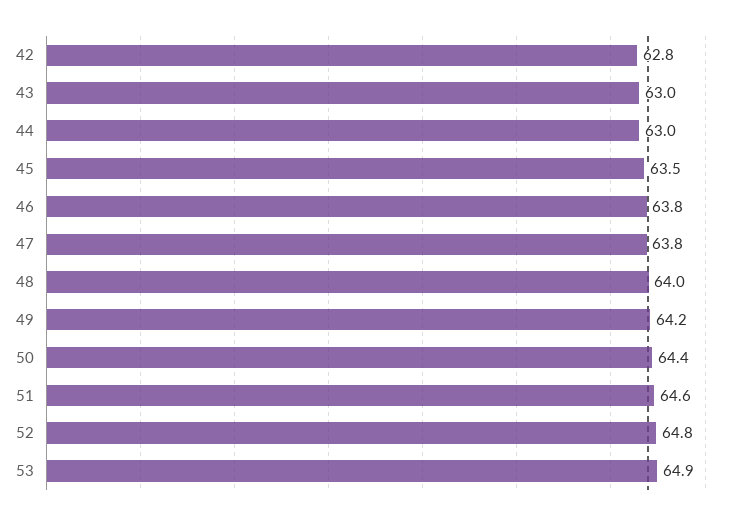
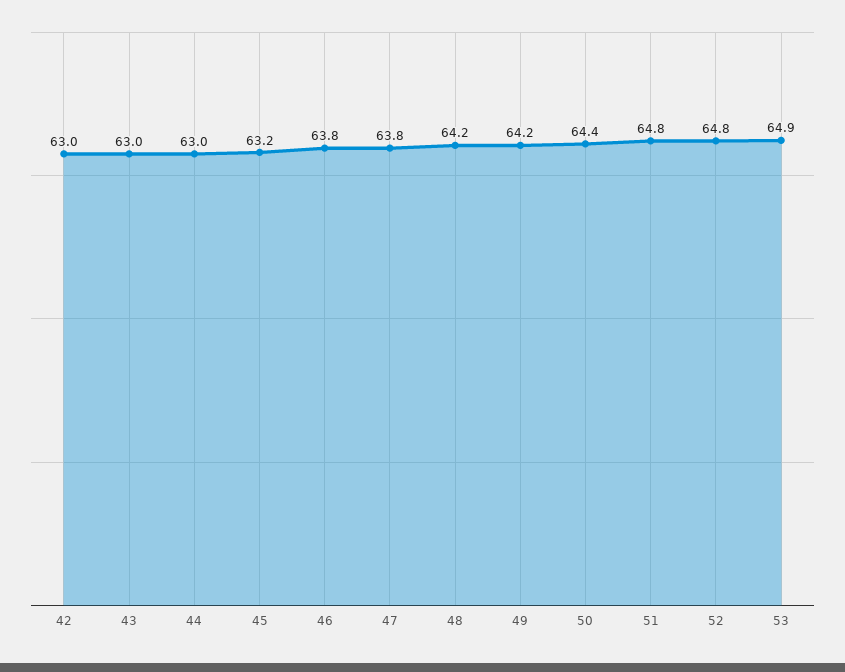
42: 62.8 -> 63
45: 63.5 -> 63.2
48: 64 -> 64.2
51: 64.6 -> 64.8

